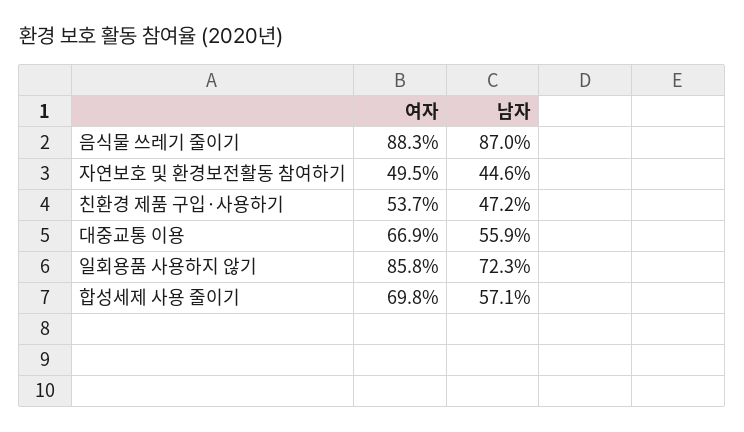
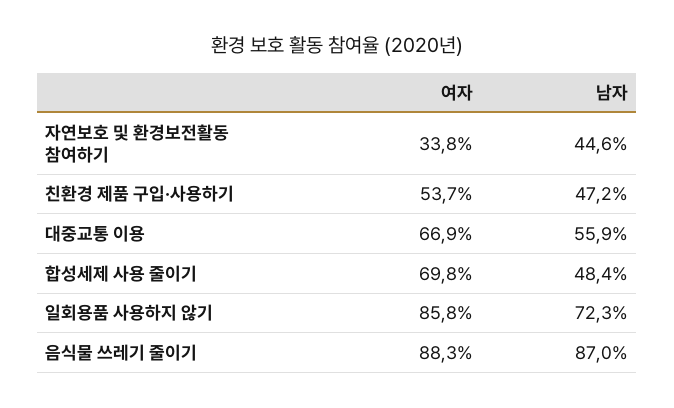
여자, 자연보호 및 환경보전활동 참여하기: 49.5 -> 33.8
남자, 합성세제 사용 줄이기: 57.1 -> 48.4

